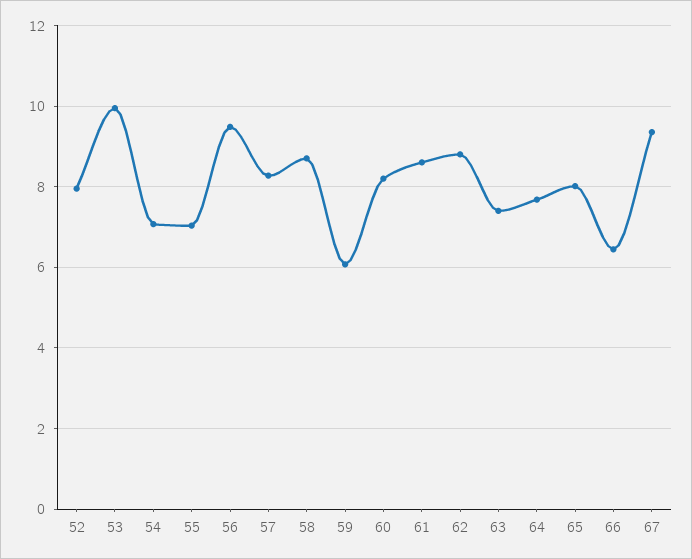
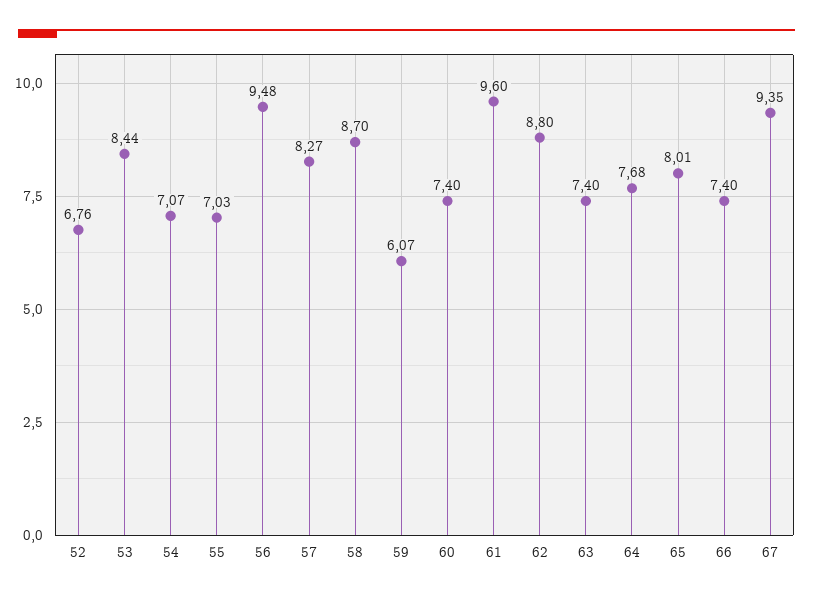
52: 8 -> 6.76
53: 10 -> 8.44
60: 8.2 -> 7.4
61: 8.6 -> 9.6
66: 6.4 -> 7.4

